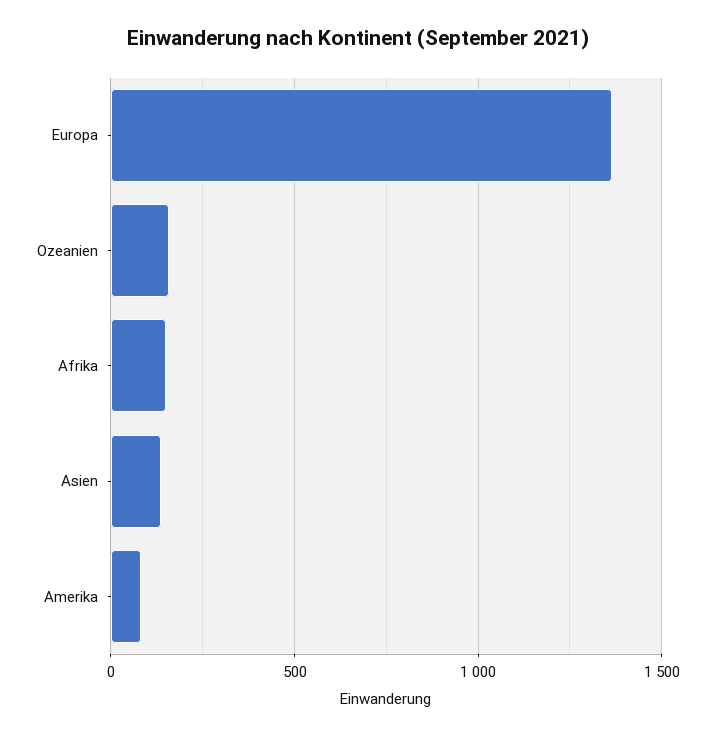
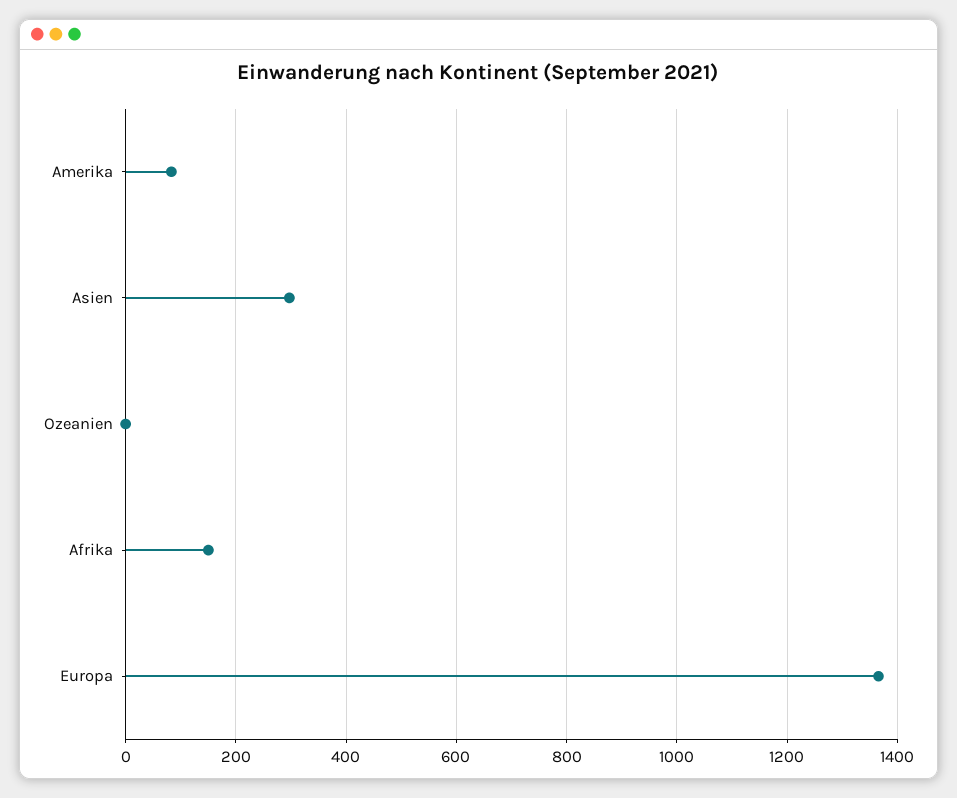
Ozeanien: 150 -> 0
Asien: 150 -> 300

